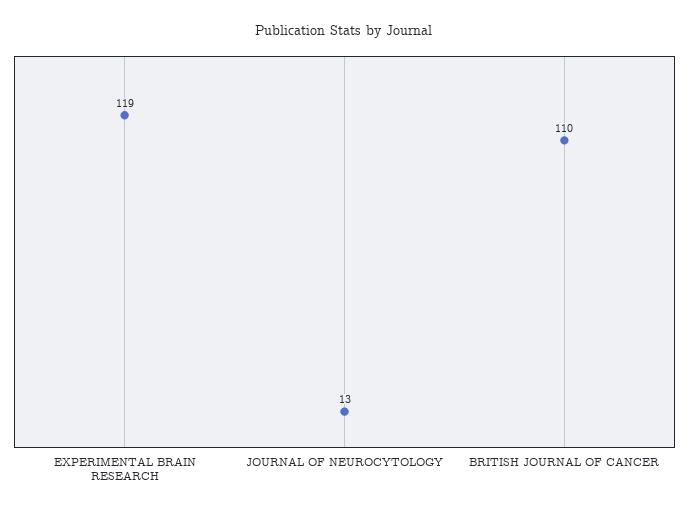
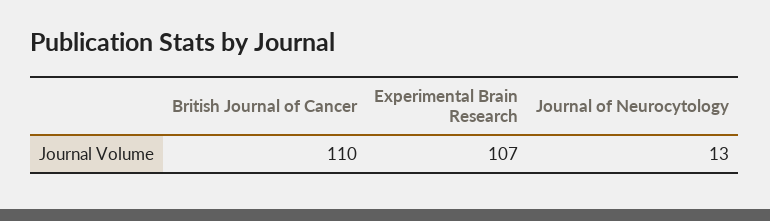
EXPERIMENTAL BRAIN RESEARCH: 119 -> 107

